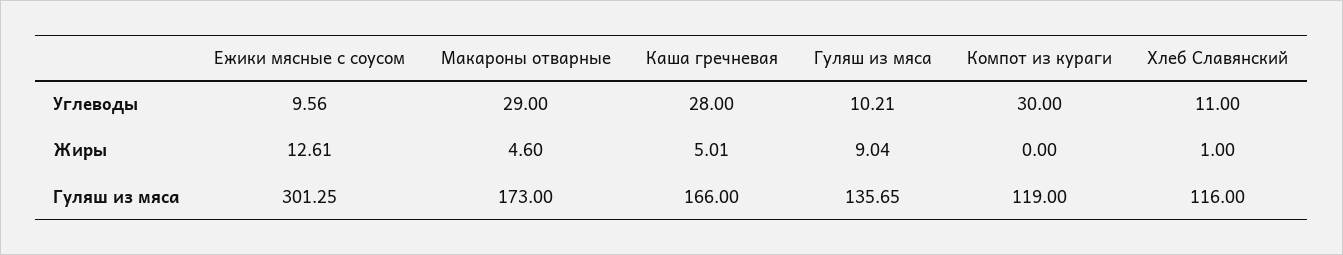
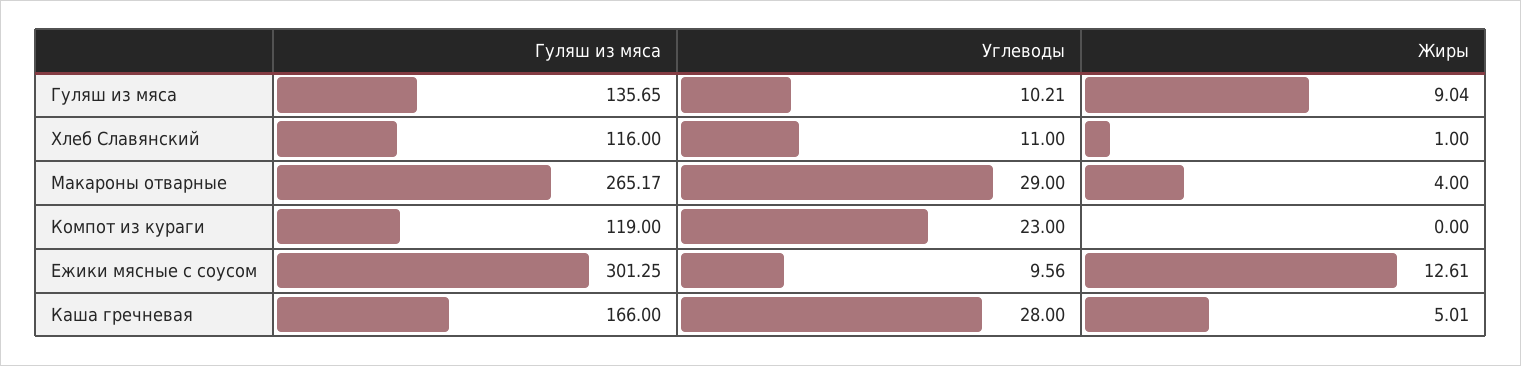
Компот из кураги, Углеводы: 30 -> 23
Макароны отварные, Жиры: 4.6 -> 4
Макароны отварные, Гуляш из мяса: 173 -> 265.17

